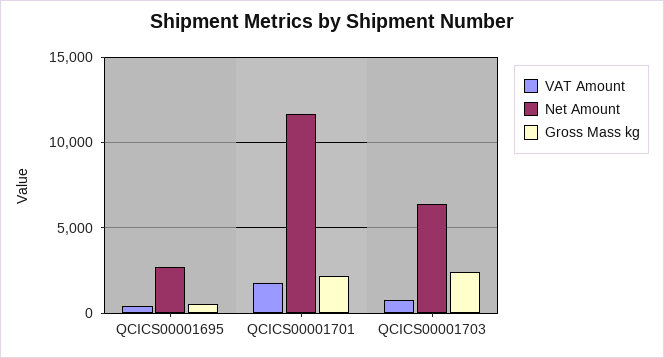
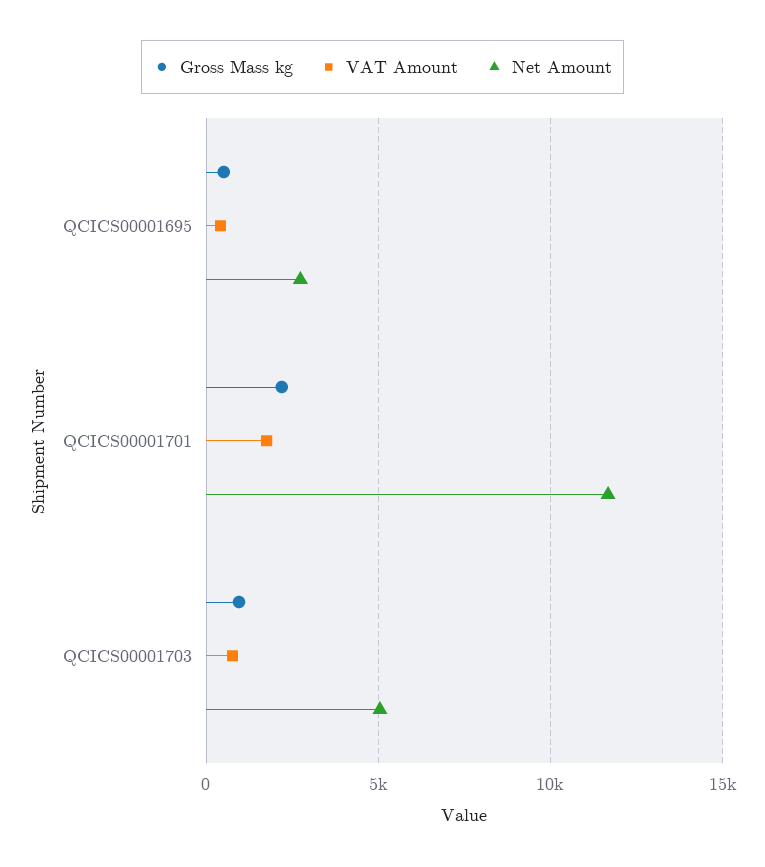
Net Amount, QCICS00001703: 6500 -> 5000
Gross Mass kg, QCICS00001703: 2500 -> 1000

